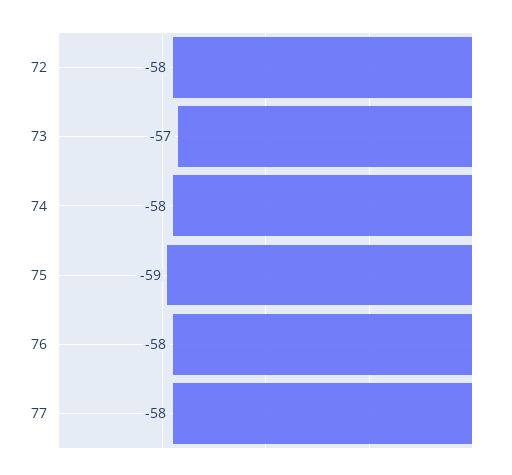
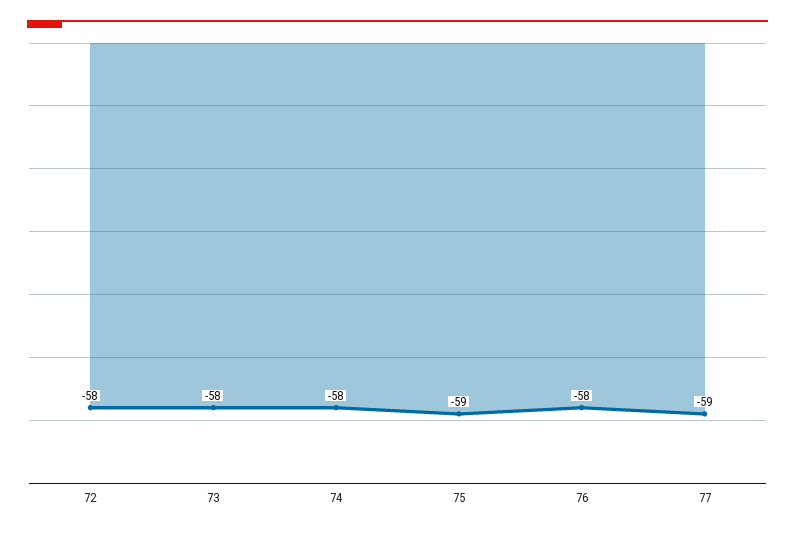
73: -57 -> -58
77: -58 -> -59

